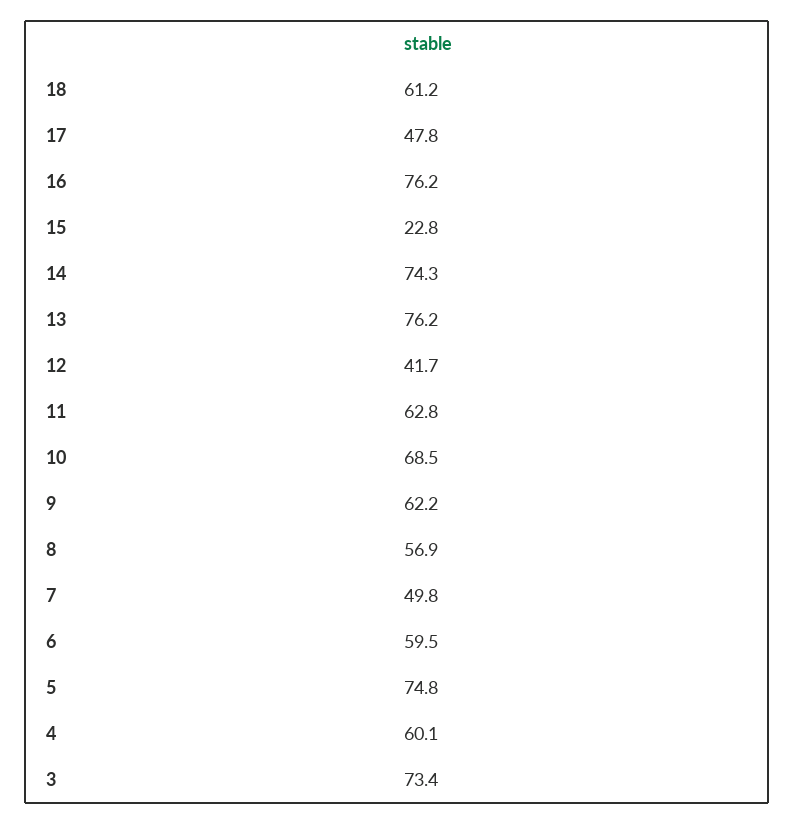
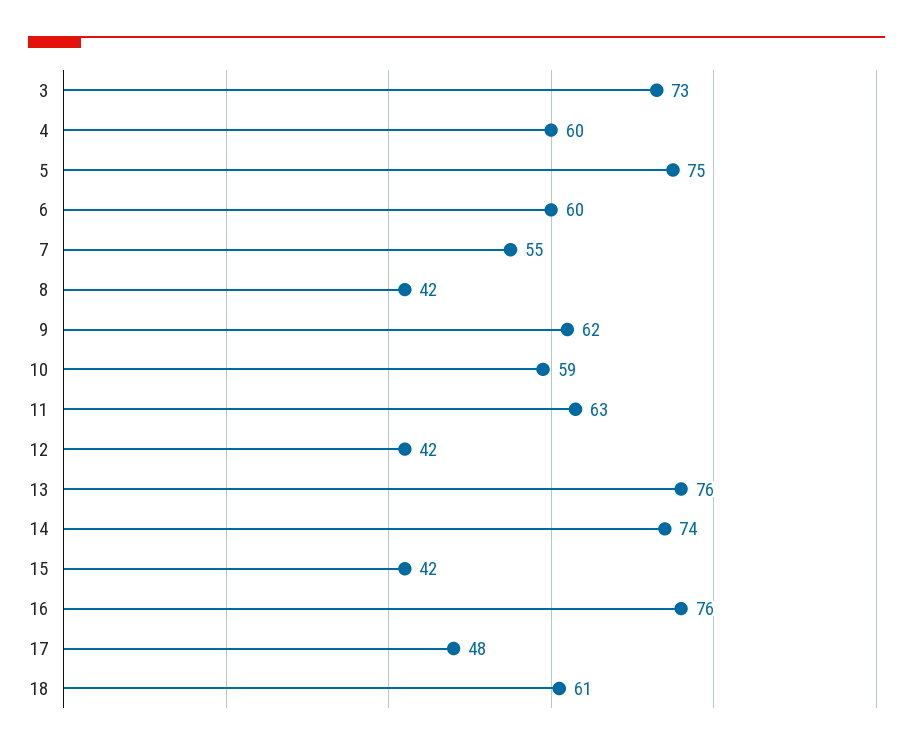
15: 22.8 -> 42
10: 68.5 -> 59
8: 56.9 -> 42
7: 49.8 -> 55

